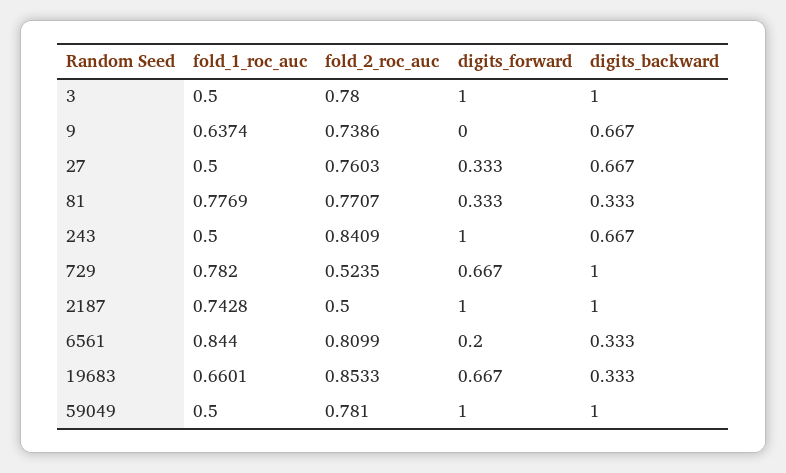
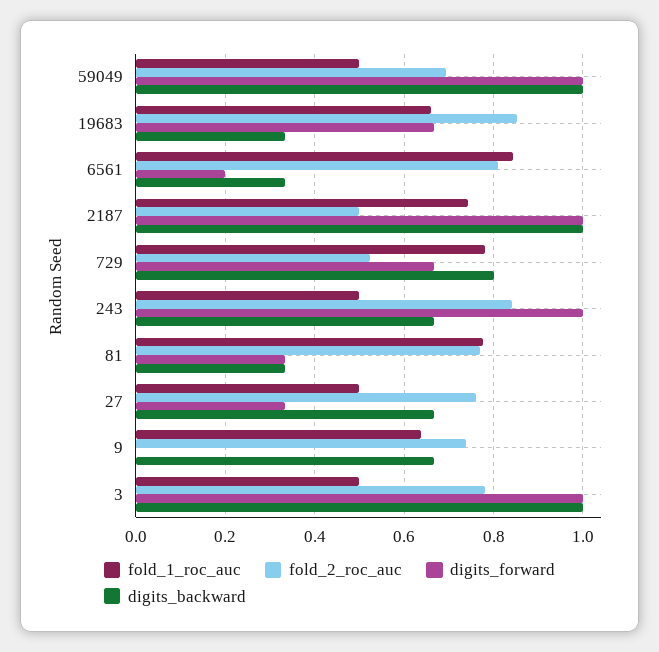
digits_backward, 729: 1 -> 0.8
fold_2_roc_auc, 59049: 0.781 -> 0.7

